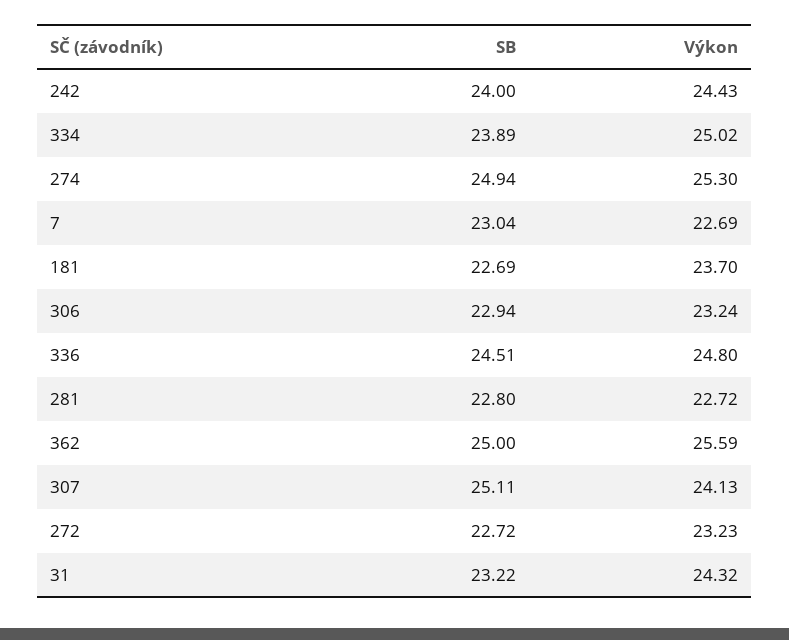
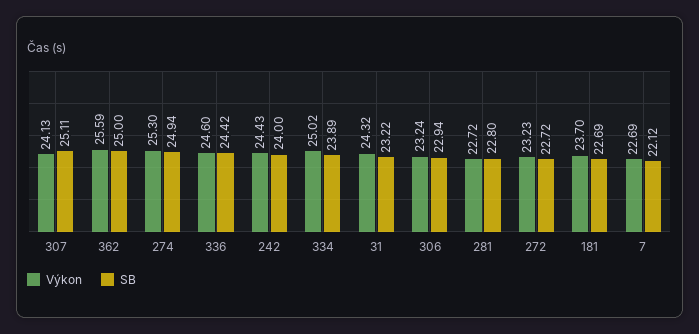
SB, 7: 23.04 -> 22.12
SB, 336: 24.51 -> 24.42
Výkon, 336: 24.8 -> 24.6

